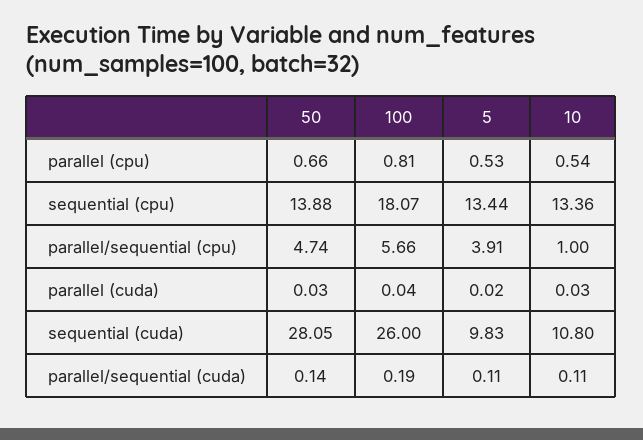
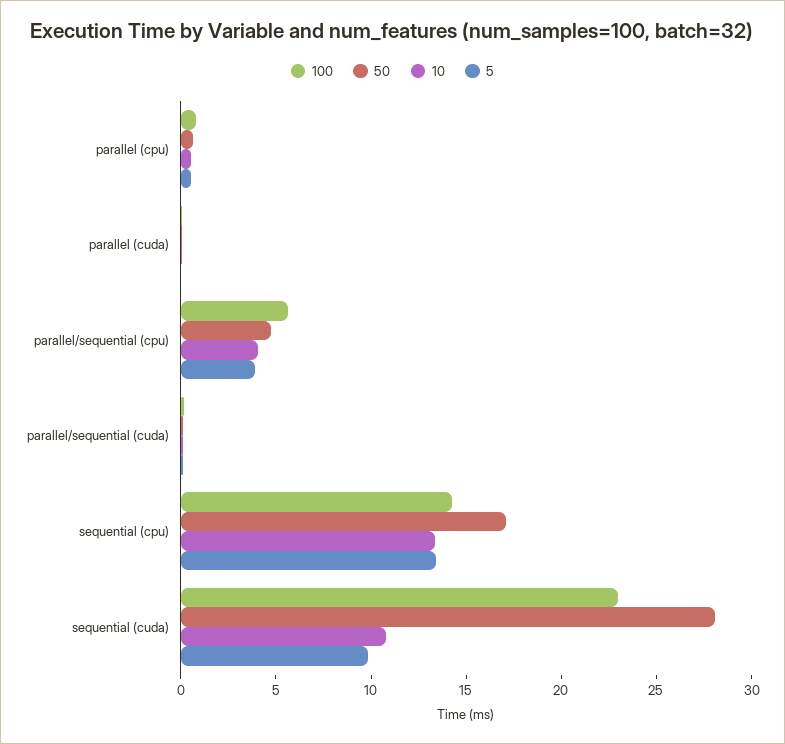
50, sequential (cpu): 13.88 -> 17
100, sequential (cpu): 18.07 -> 14
10, parallel/sequential (cpu): 1 -> 4
100, sequential (cuda): 26 -> 23

